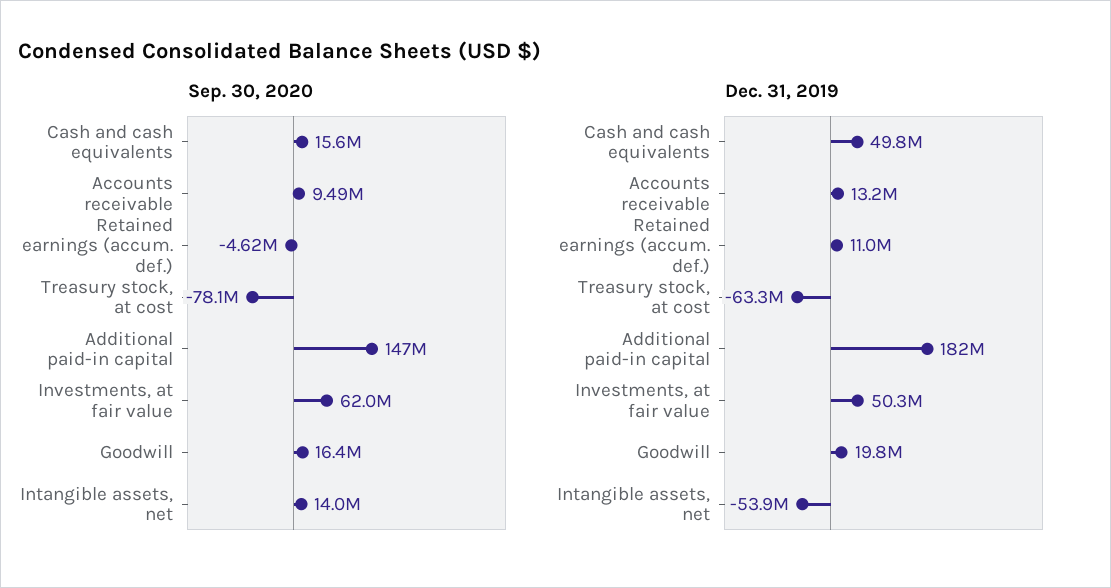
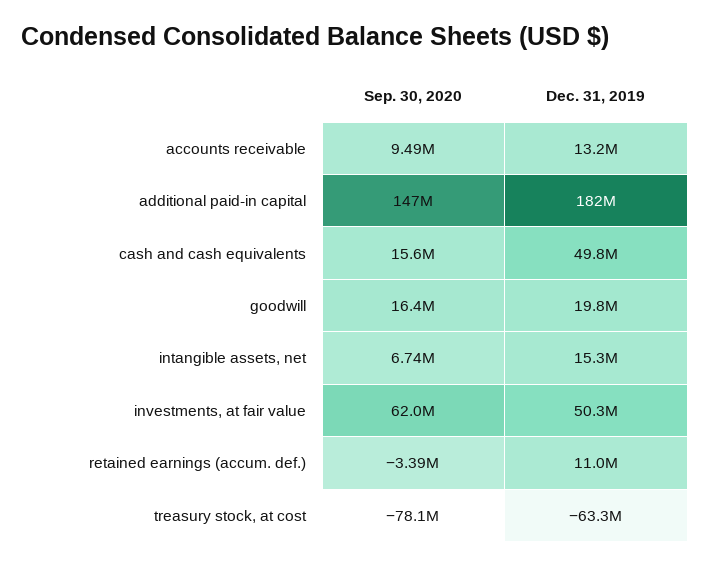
Sep. 30, 2020, Retained earnings (accum. def.): -4620000 -> -3390000
Sep. 30, 2020, Intangible assets, net: 14000000 -> 6740000
Dec. 31, 2019, Intangible assets, net: -53900000 -> 15300000

